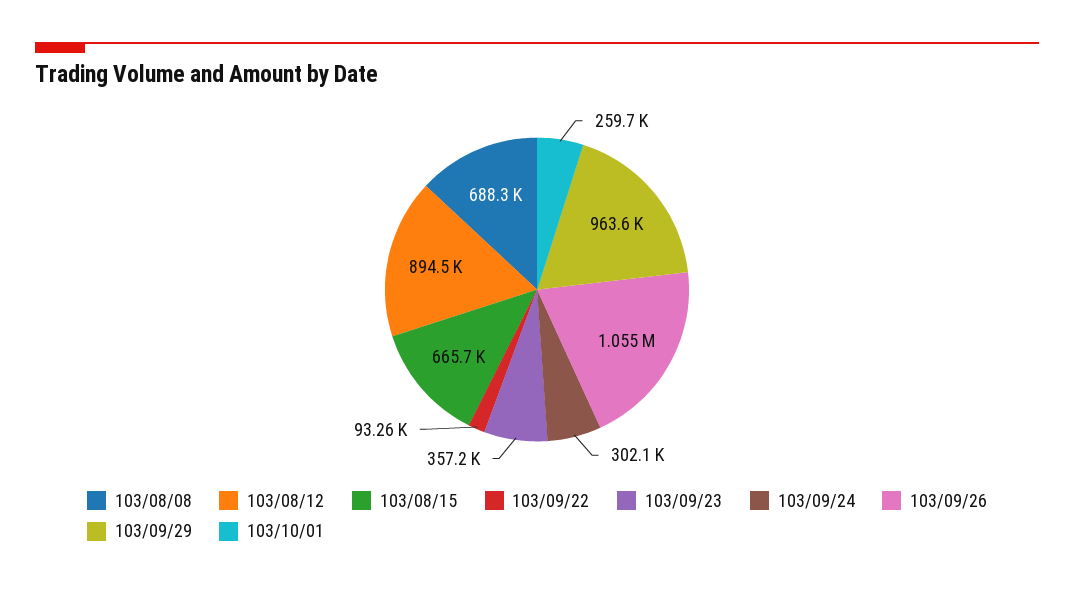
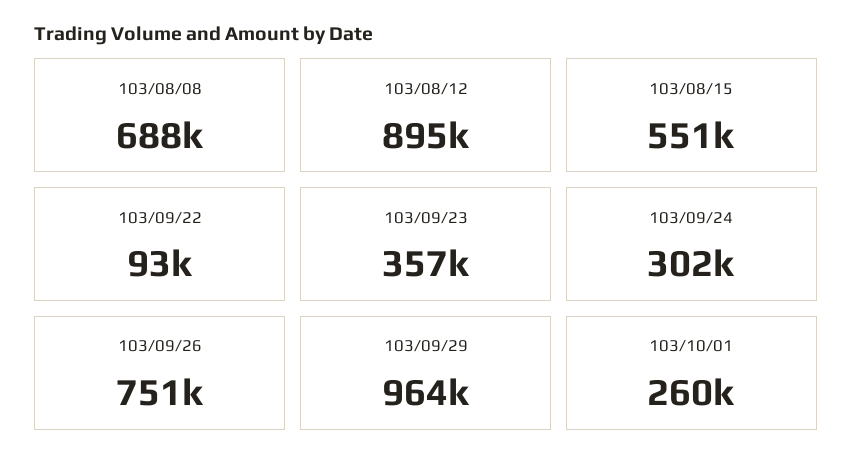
103/08/15: 665700 -> 551000
103/09/26: 1055000 -> 751000

